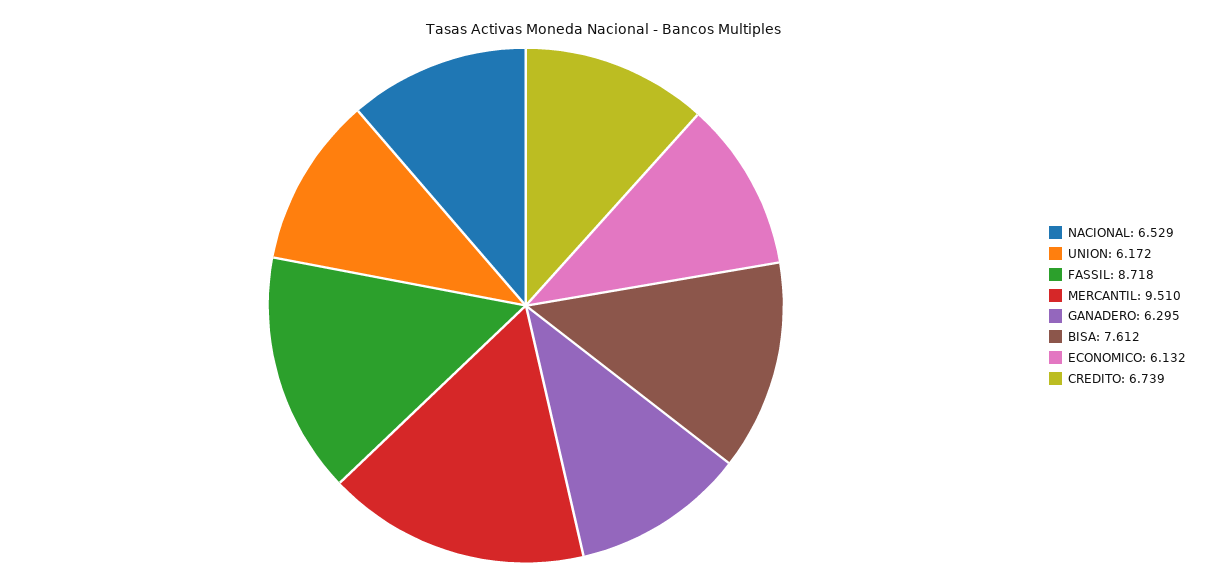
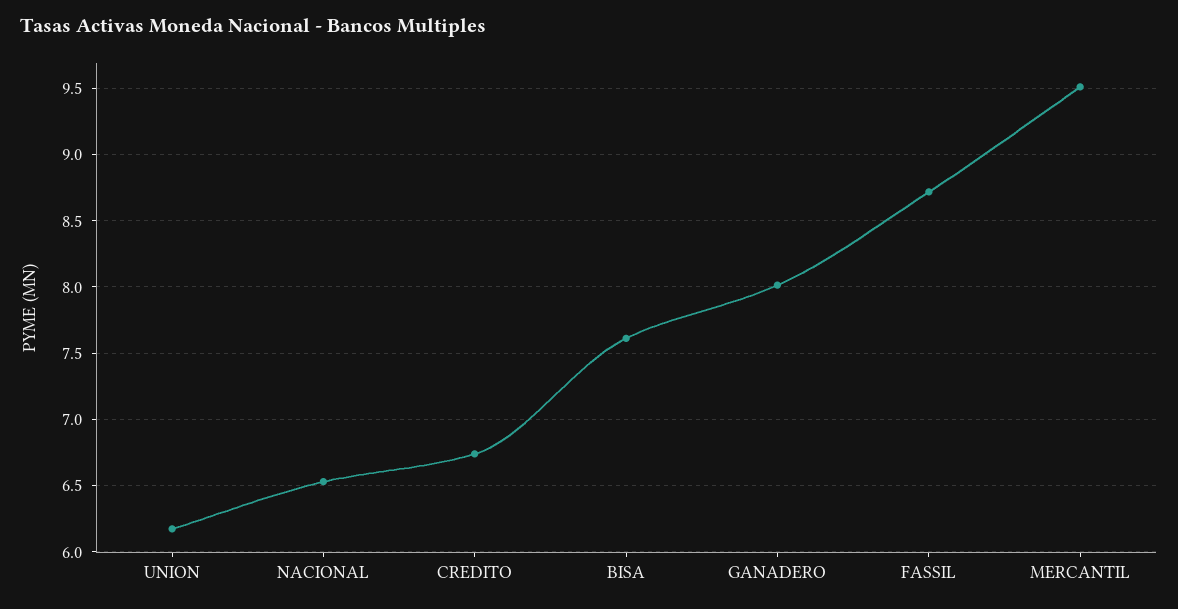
GANADERO: 6.295 -> 8
ECONOMICO: 6.132 -> none

